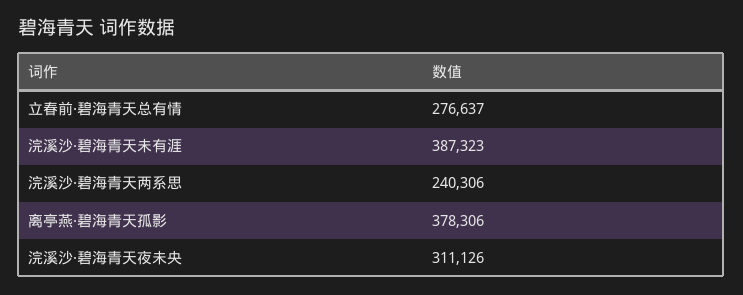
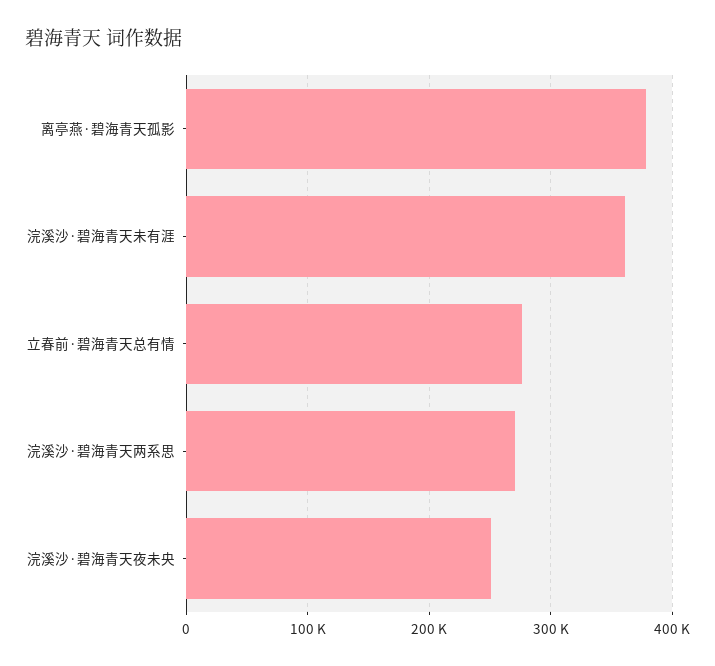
浣溪沙·碧海青天未有涯: 387323 -> 360000
浣溪沙·碧海青天两系思: 240306 -> 270000
浣溪沙·碧海青天夜未央: 311126 -> 250000

